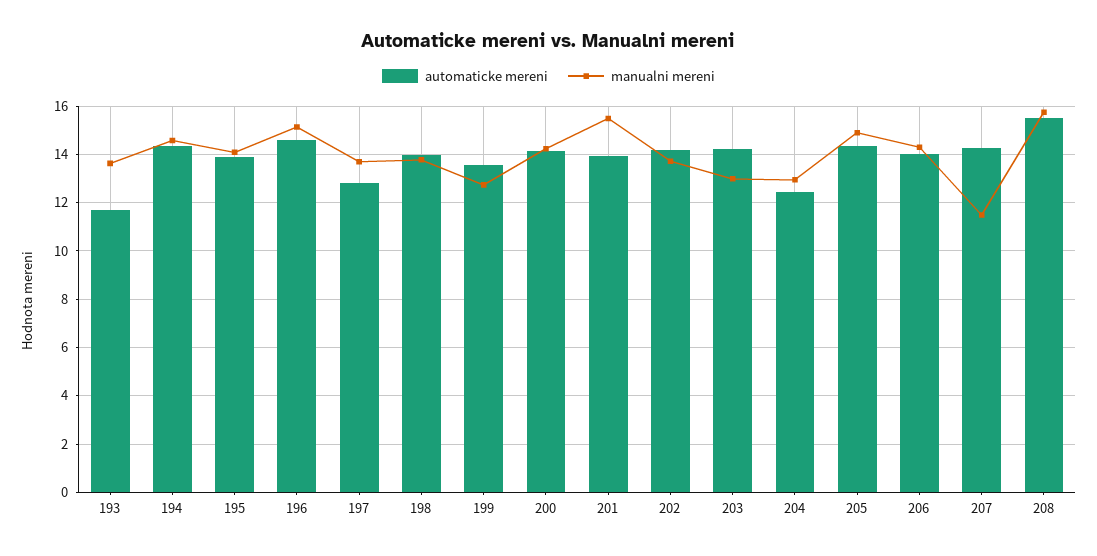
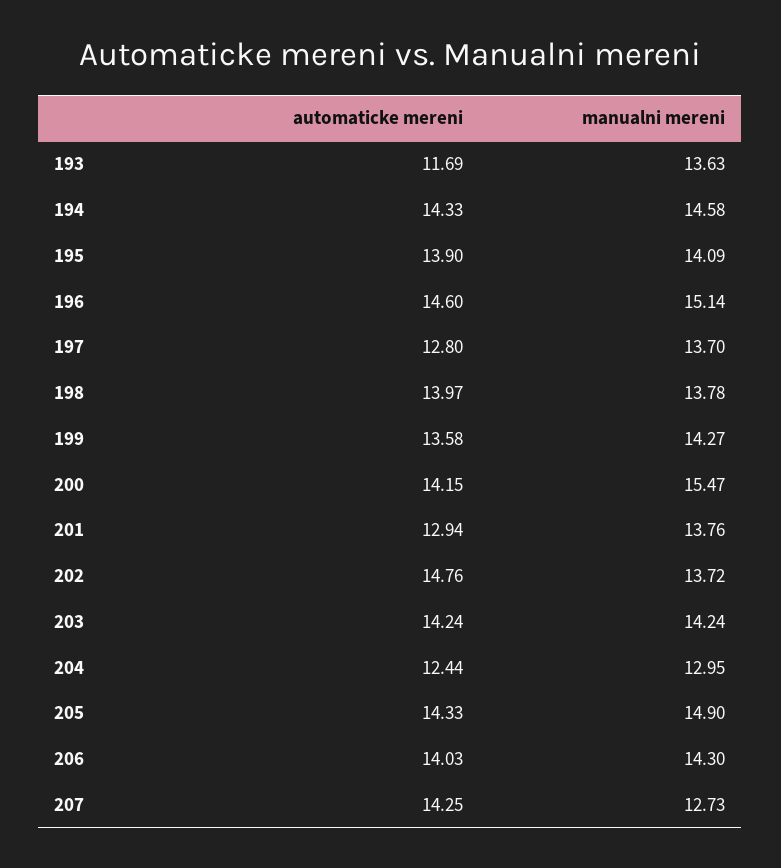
manualni mereni, 199: 12.75 -> 14.27
manualni mereni, 200: 14.25 -> 15.47
automaticke mereni, 201: 14 -> 12.94
manualni mereni, 201: 15.5 -> 13.76
automaticke mereni, 202: 14.25 -> 14.76
manualni mereni, 203: 13 -> 14.24
manualni mereni, 207: 11.5 -> 12.73
automaticke mereni, 208: 15.5 -> none
manualni mereni, 208: 15.75 -> none

